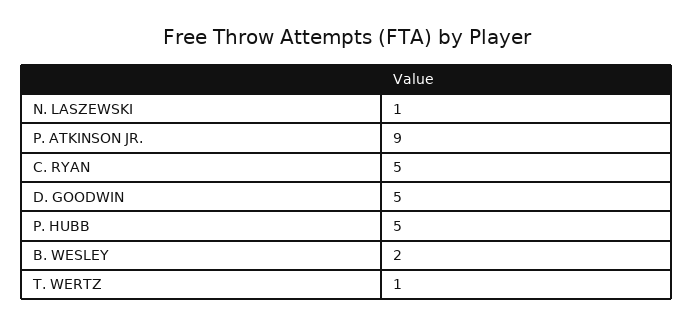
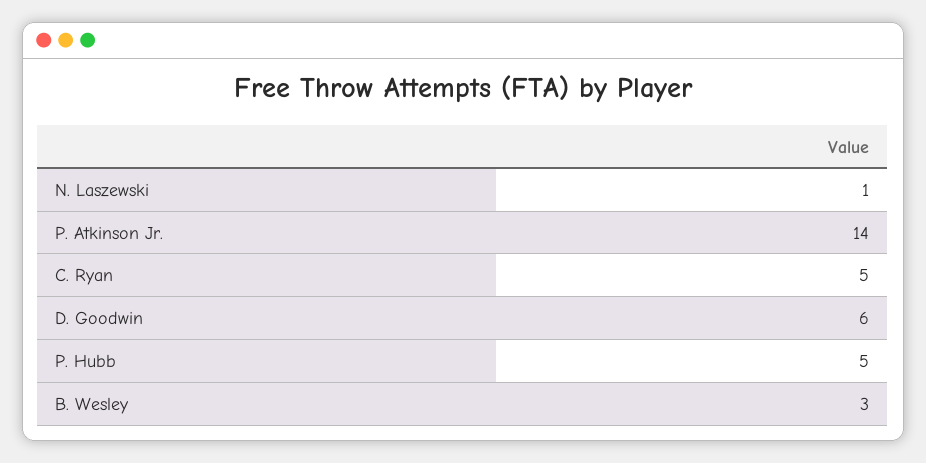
P. ATKINSON JR.: 9 -> 14
D. GOODWIN: 5 -> 6
B. WESLEY: 2 -> 3
T. WERTZ: 1 -> none

